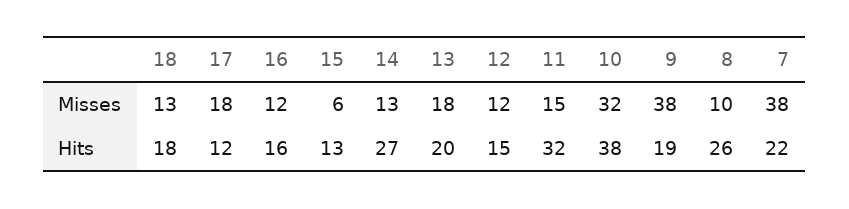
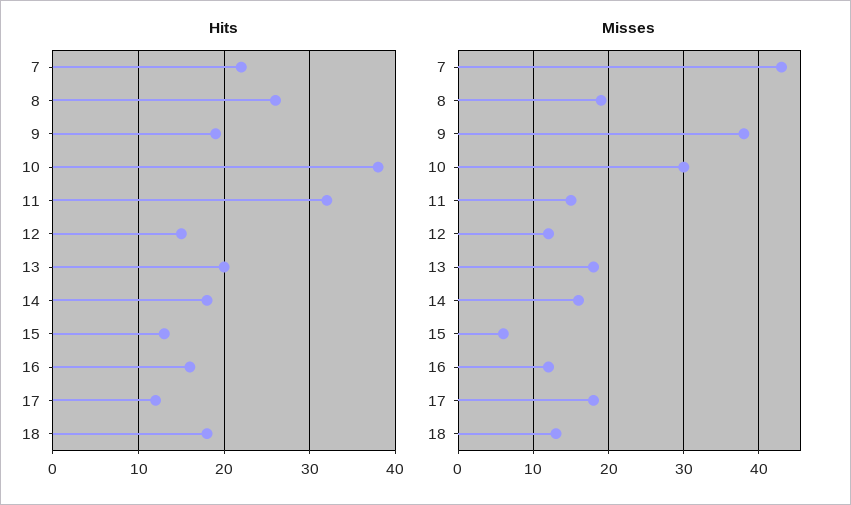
Misses, 14: 13 -> 16
Misses, 10: 32 -> 30
Misses, 8: 10 -> 19
Misses, 7: 38 -> 43
Hits, 14: 27 -> 18

